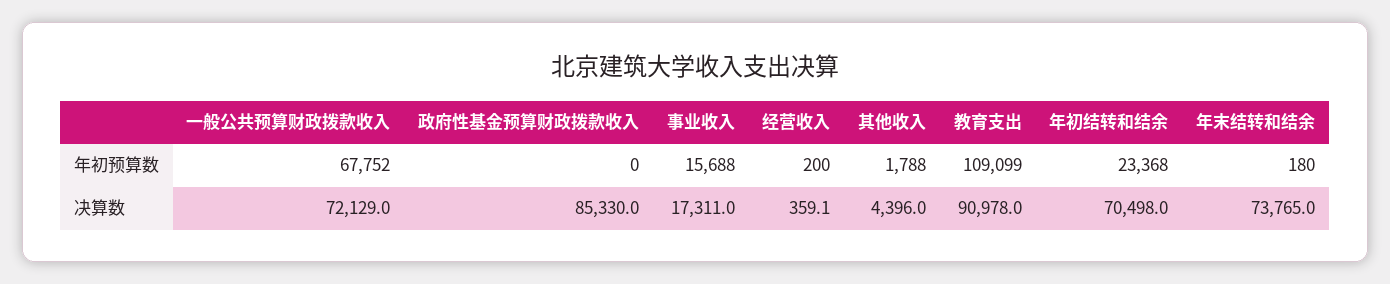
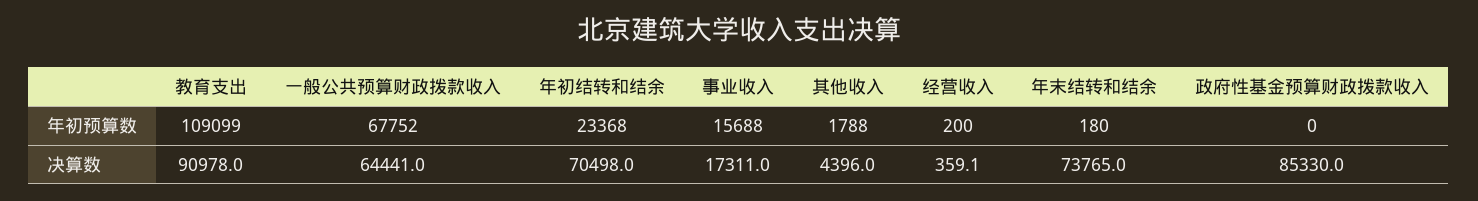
一般公共预算财政拨款收入, 决算数: 72129 -> 64441

